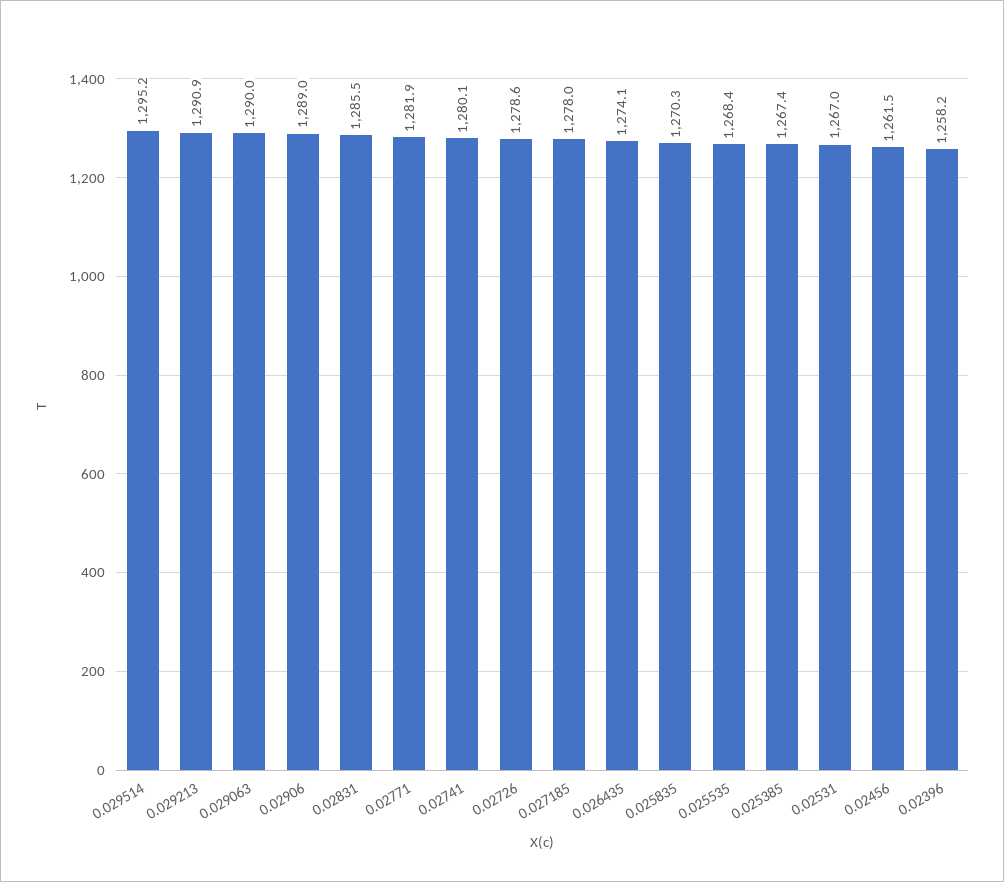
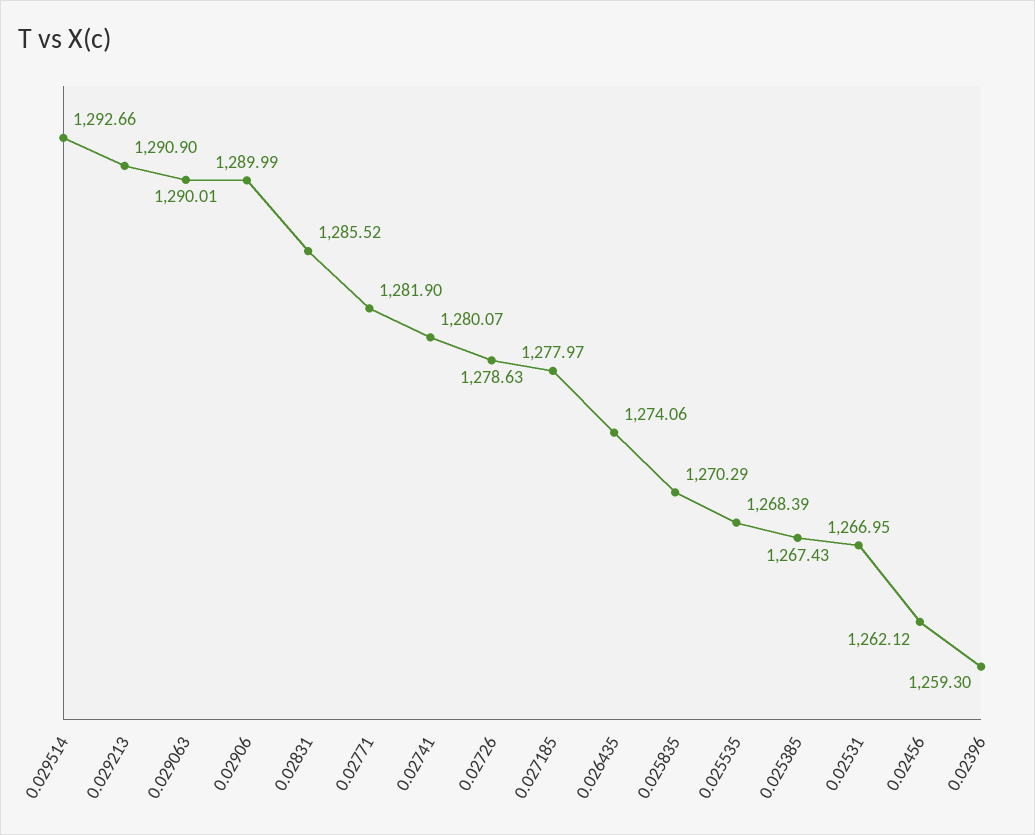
0.029514: 1295.2 -> 1292.66
0.02906: 1289 -> 1289.99
0.02456: 1261.5 -> 1262.12
0.02396: 1258.2 -> 1259.3

